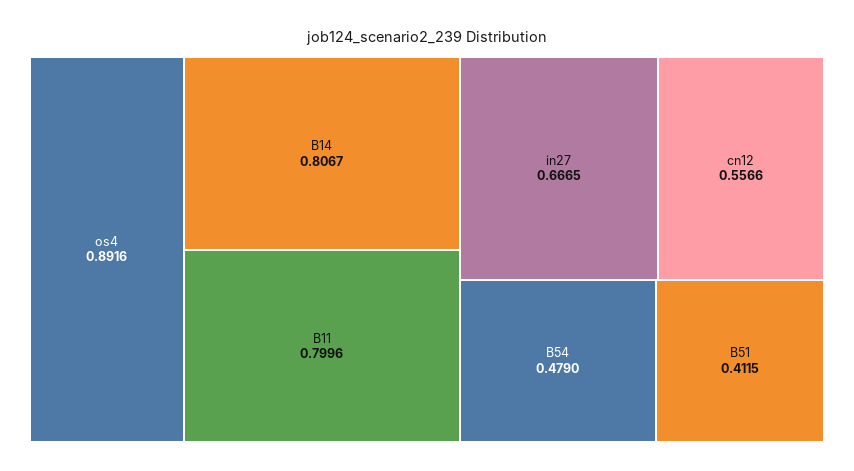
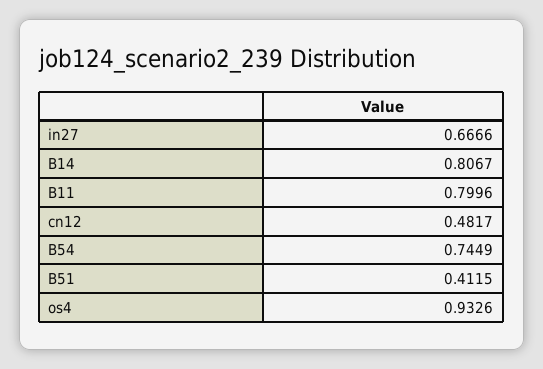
os4: 0.8916 -> 0.9326
in27: 0.6665 -> 0.6666
cn12: 0.5566 -> 0.4817
B54: 0.479 -> 0.7449

